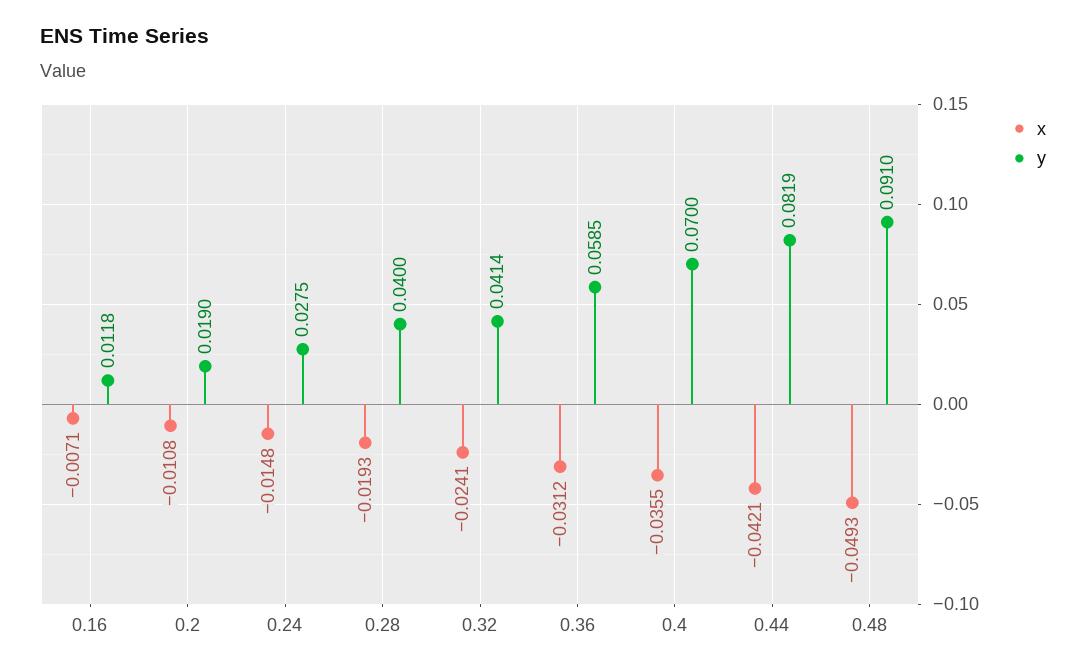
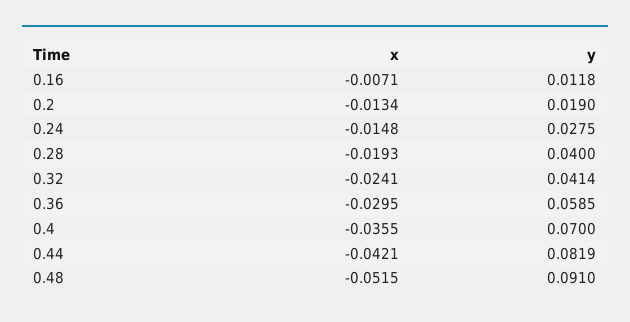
x, 0.2: -0.0108 -> -0.0134
x, 0.36: -0.0312 -> -0.0295
x, 0.48: -0.0493 -> -0.0515

